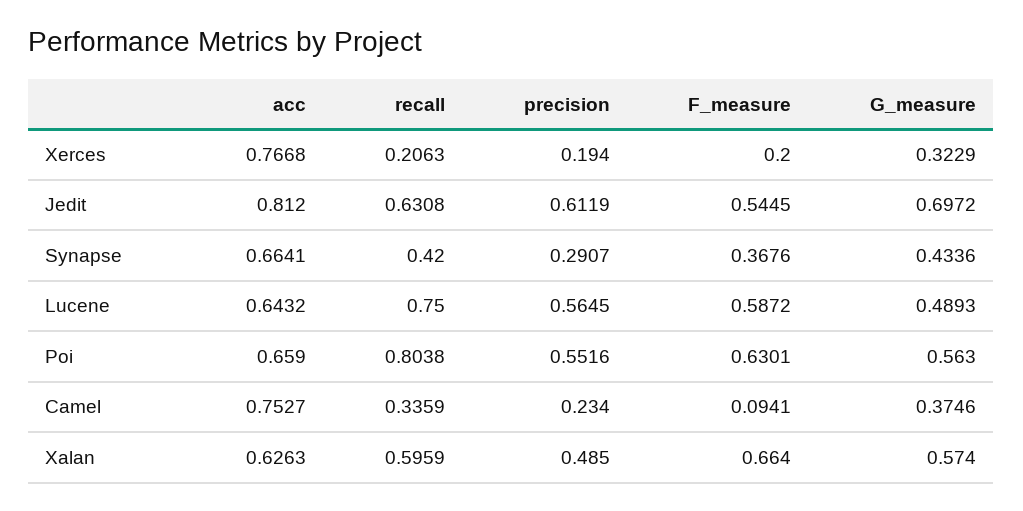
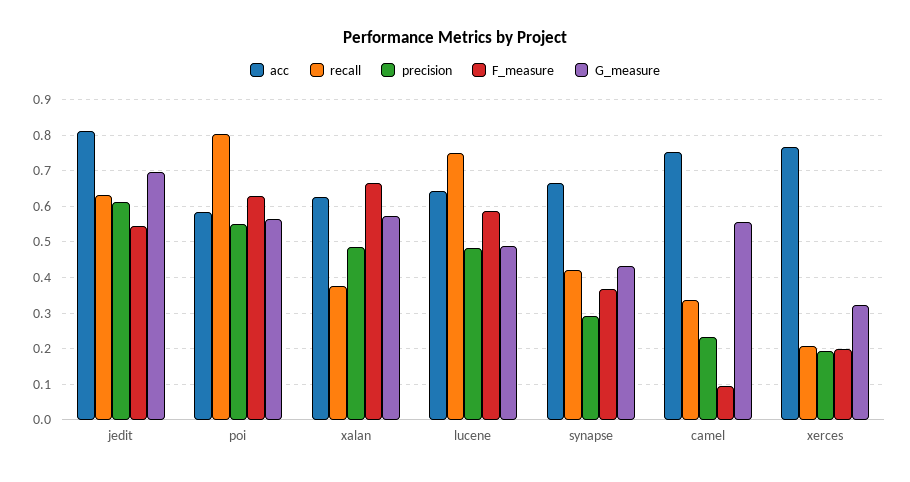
precision, Lucene: 0.5645 -> 0.48
acc, Poi: 0.659 -> 0.58
G_measure, Camel: 0.3746 -> 0.56
recall, Xalan: 0.5959 -> 0.38

